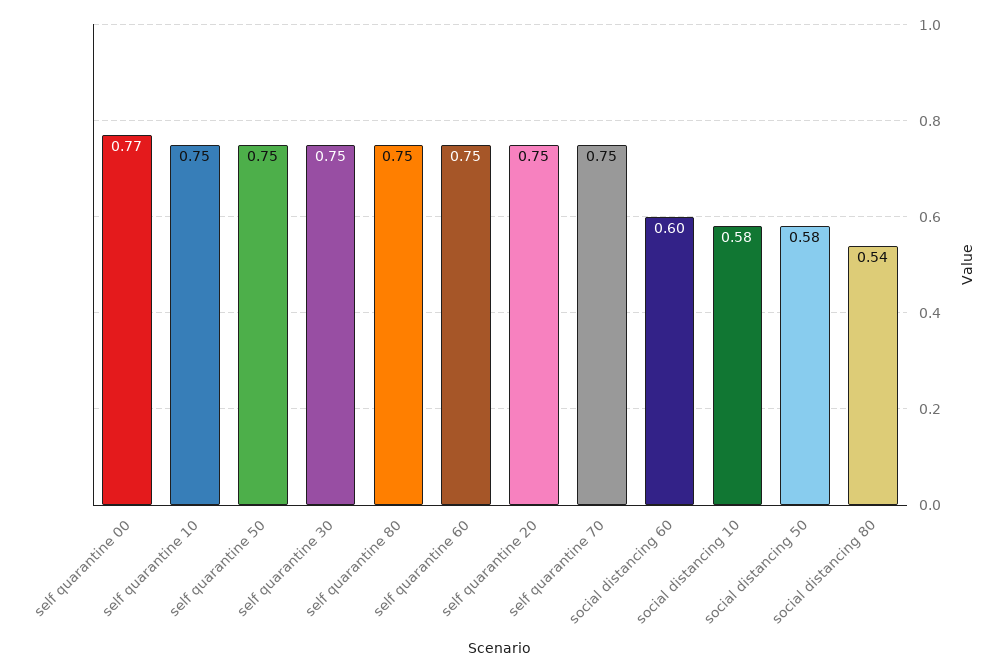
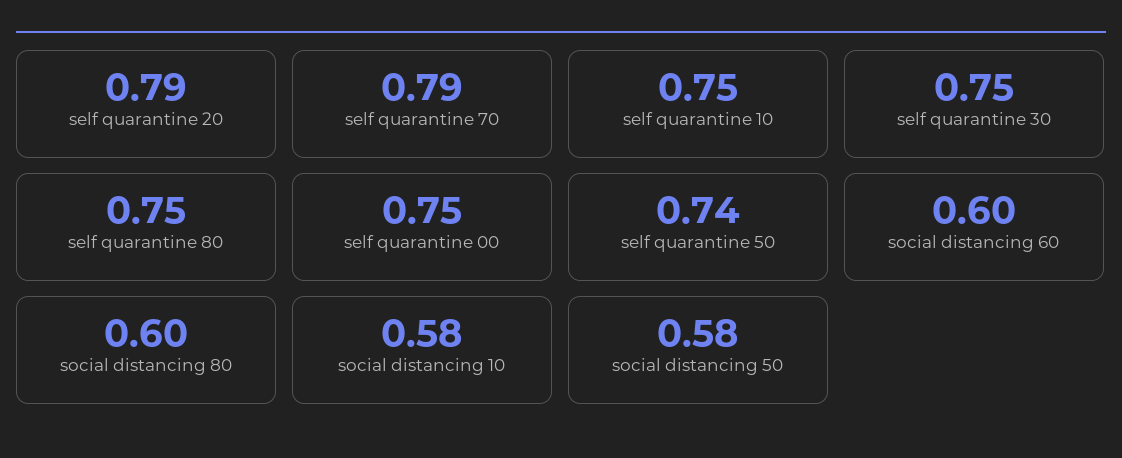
self quarantine 00: 0.77 -> 0.75
self quarantine 50: 0.75 -> 0.74
self quarantine 60: 0.75 -> none
self quarantine 20: 0.75 -> 0.79
self quarantine 70: 0.75 -> 0.79
social distancing 80: 0.54 -> 0.6

